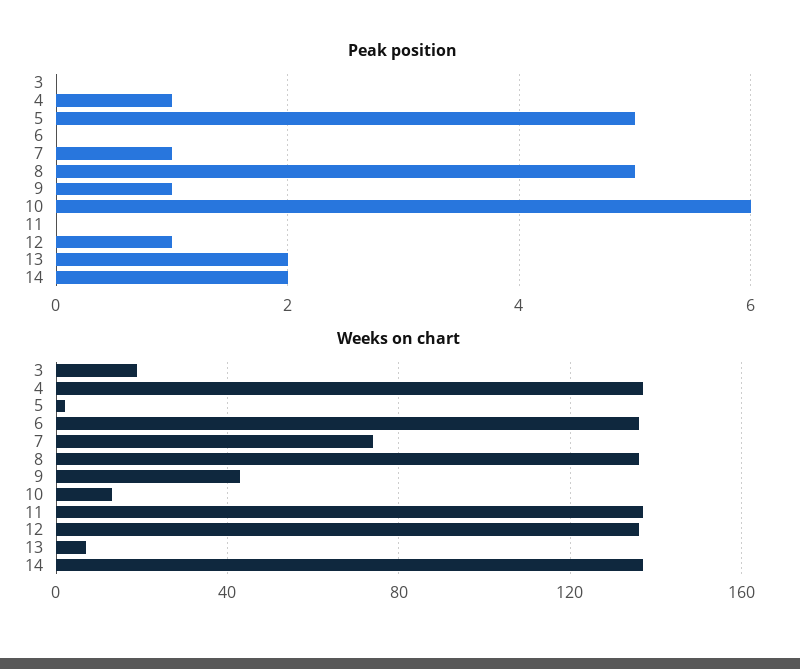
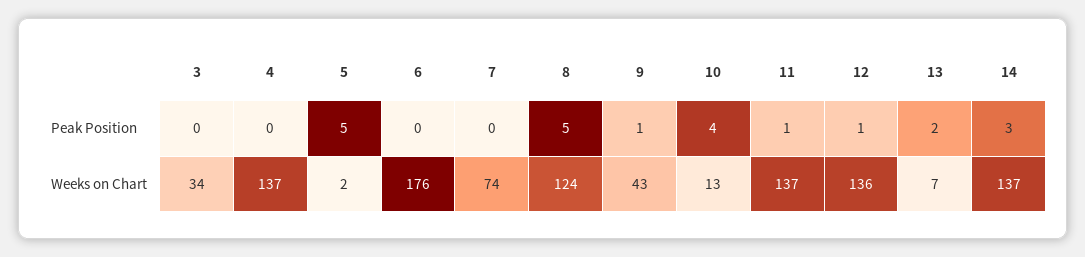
Peak position, 4: 1 -> 0
Peak position, 7: 1 -> 0
Peak position, 10: 6 -> 4
Peak position, 11: 0 -> 1
Peak position, 14: 2 -> 3
Weeks on chart, 3: 20 -> 34
Weeks on chart, 6: 135 -> 176
Weeks on chart, 8: 135 -> 124

